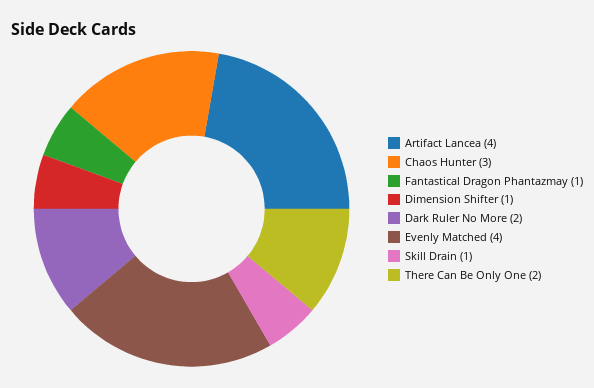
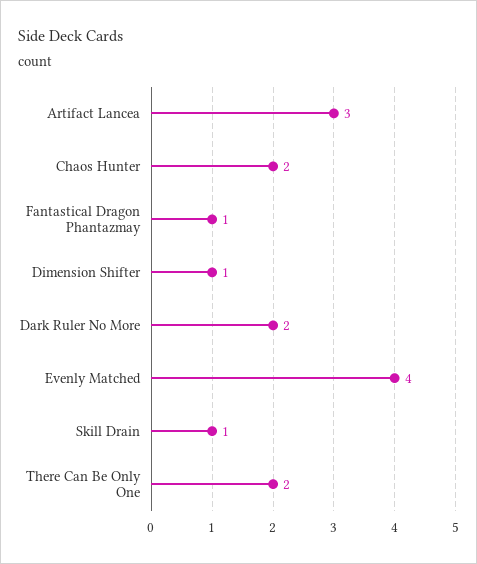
Artifact Lancea: 4 -> 3
Chaos Hunter: 3 -> 2

